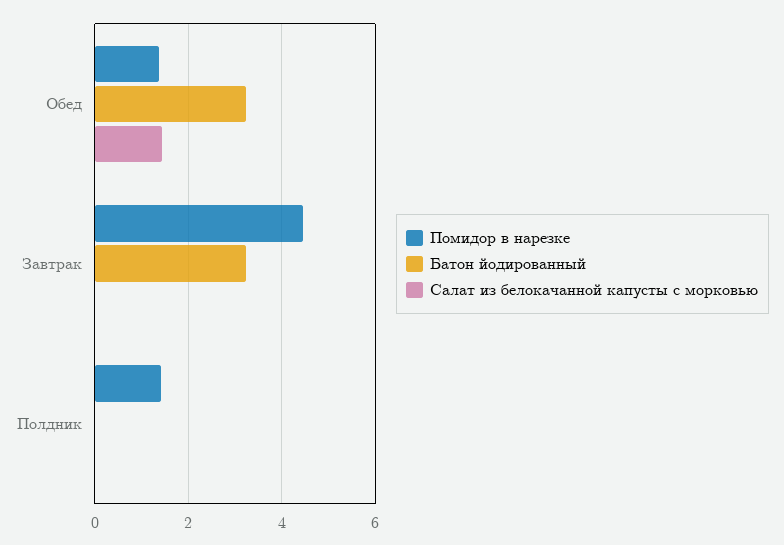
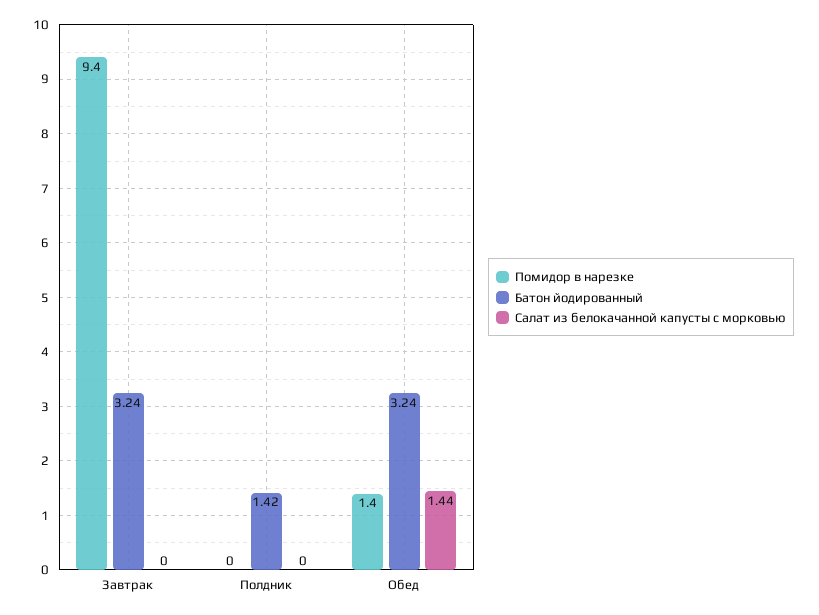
Помидор в нарезке, Завтрак: 4.4 -> 9.4
Помидор в нарезке, Полдник: 1.4 -> 0
Батон йодированный, Полдник: 0 -> 1.42

